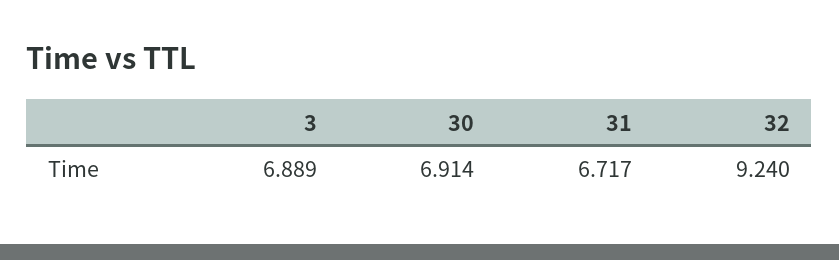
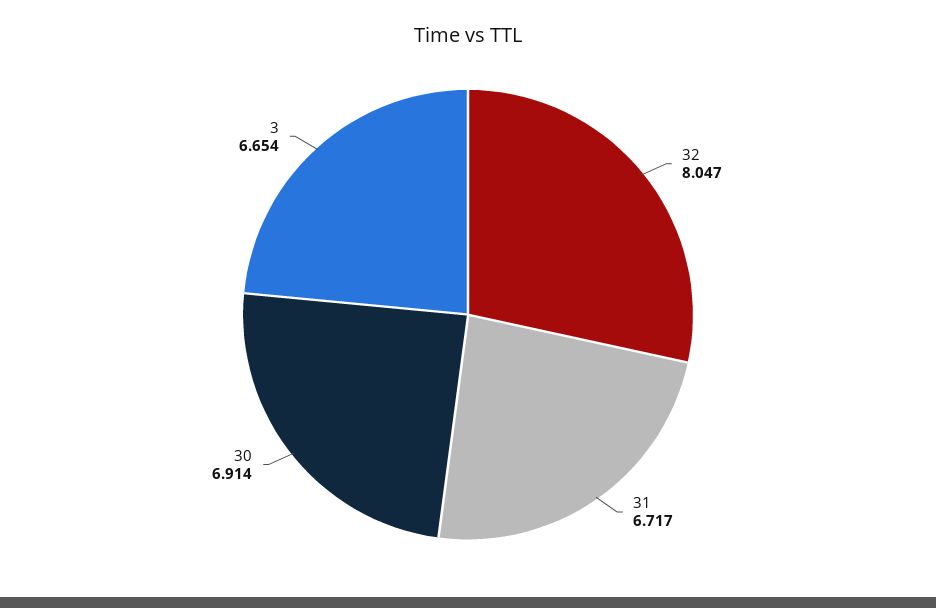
3: 6.889 -> 6.654
32: 9.24 -> 8.047

